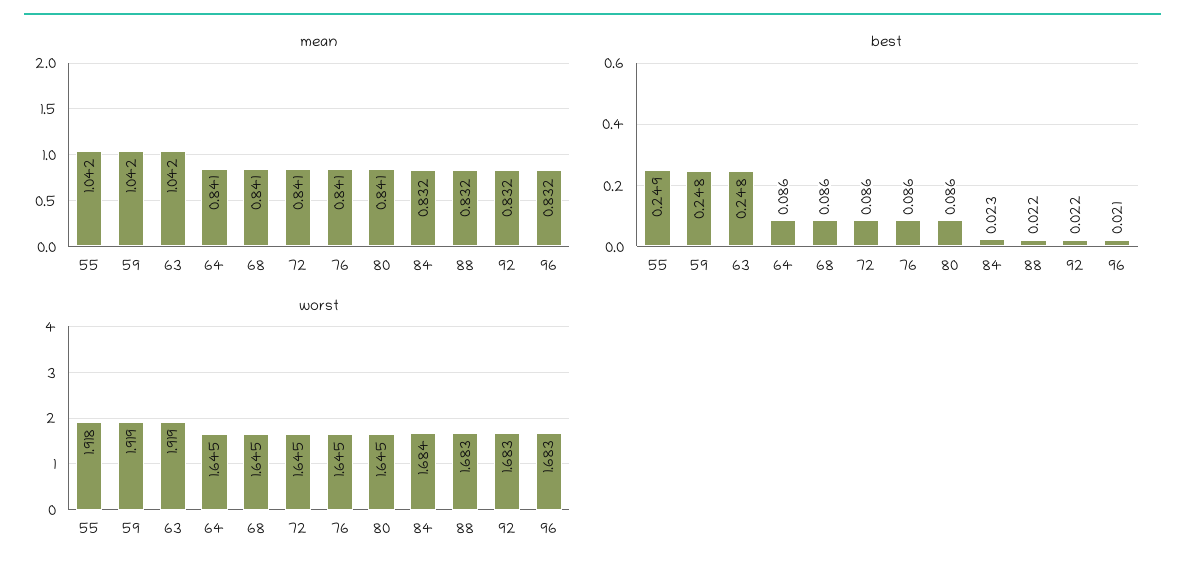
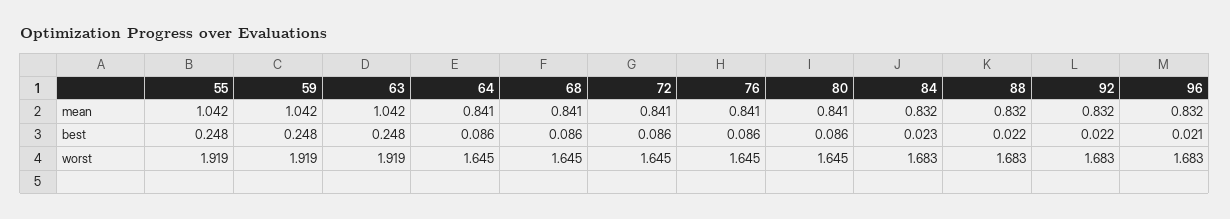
best, 55: 0.249 -> 0.248
worst, 55: 1.918 -> 1.919
worst, 84: 1.684 -> 1.683

